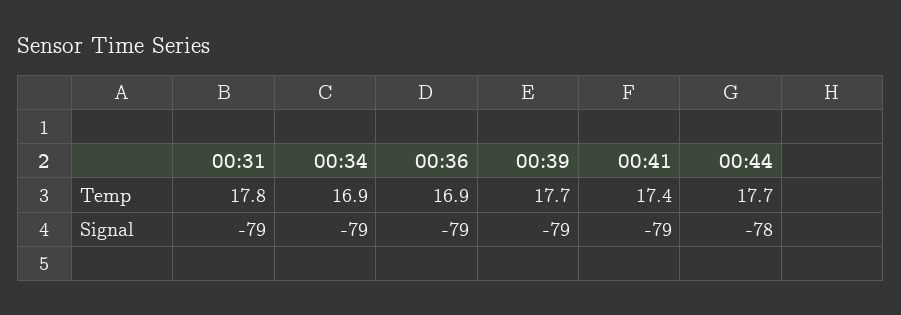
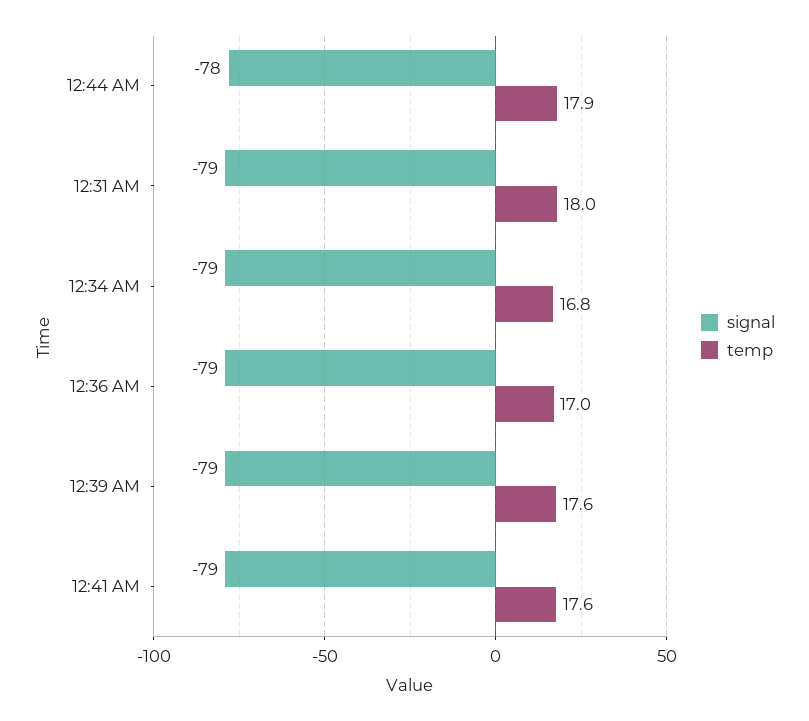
Temp, 00:31: 17.8 -> 18
Temp, 00:34: 16.9 -> 16.8
Temp, 00:36: 16.9 -> 17
Temp, 00:39: 17.7 -> 17.6
Temp, 00:41: 17.4 -> 17.6
Temp, 00:44: 17.7 -> 17.9

